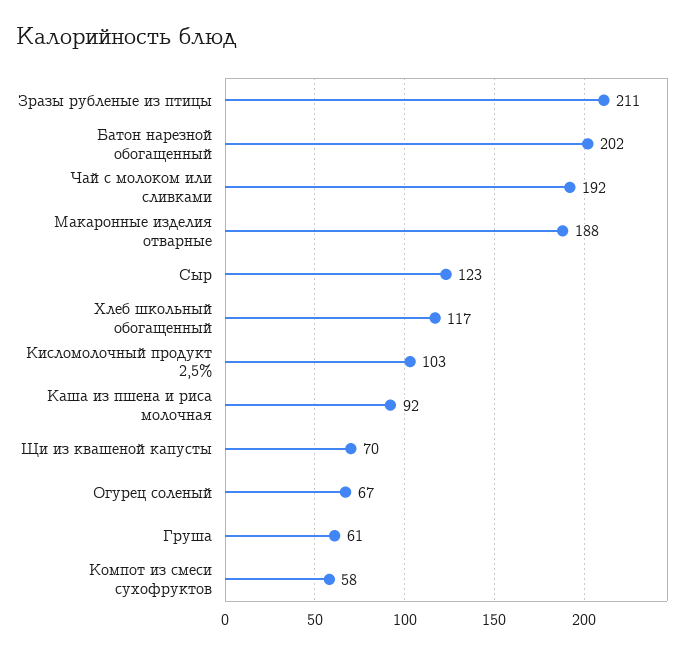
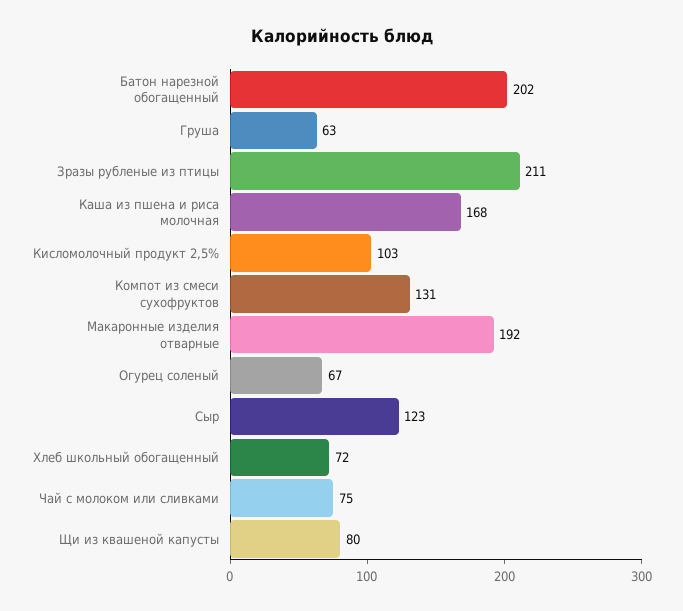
Чай с молоком или сливками: 192 -> 75
Макаронные изделия отварные: 188 -> 192
Хлеб школьный обогащенный: 117 -> 72
Каша из пшена и риса молочная: 92 -> 168
Щи из квашеной капусты: 70 -> 80
Груша: 61 -> 63
Компот из смеси сухофруктов: 58 -> 131

